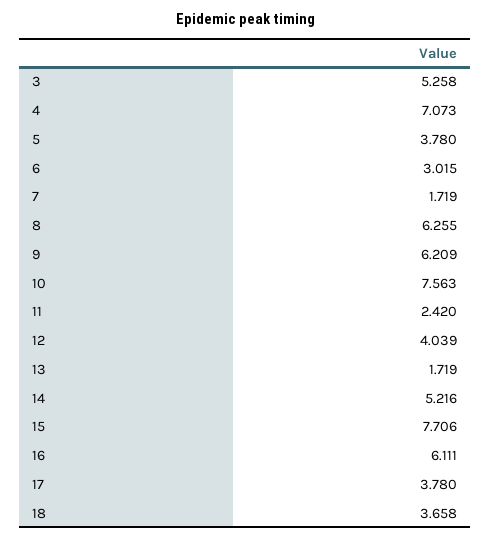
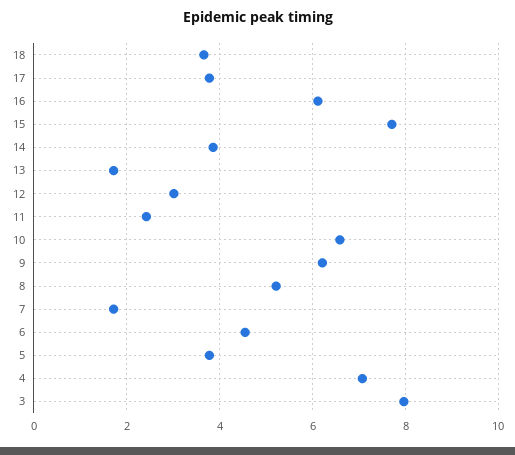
3: 5.258 -> 8
6: 3.015 -> 4.6
8: 6.255 -> 5.2
10: 7.563 -> 6.6
12: 4.039 -> 3
14: 5.216 -> 3.8

